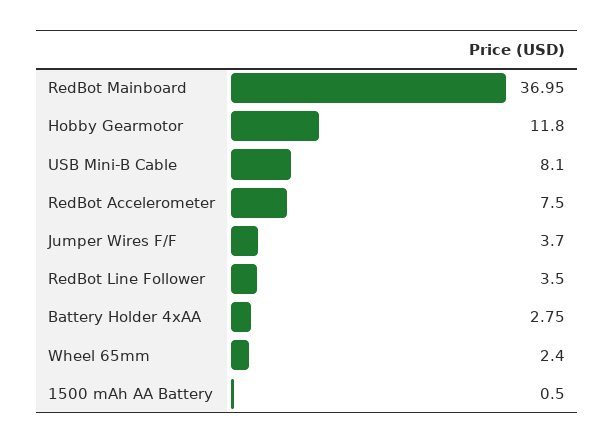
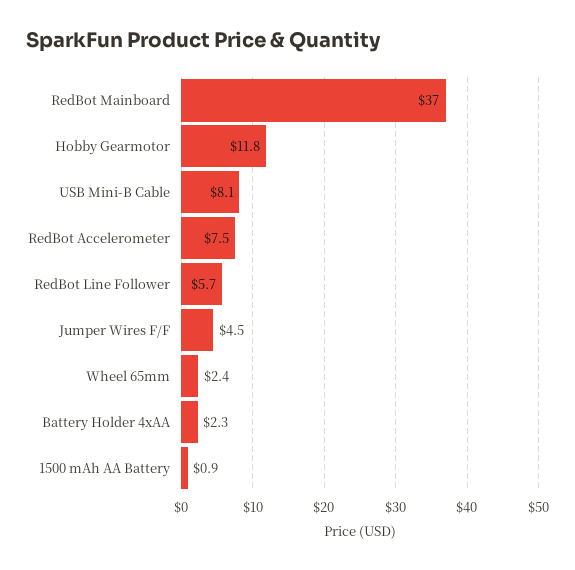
Jumper Wires F/F: 3.7 -> 4.5
RedBot Line Follower: 3.5 -> 5.7
Battery Holder 4xAA: 2.75 -> 2.3
1500 mAh AA Battery: 0.5 -> 0.9

